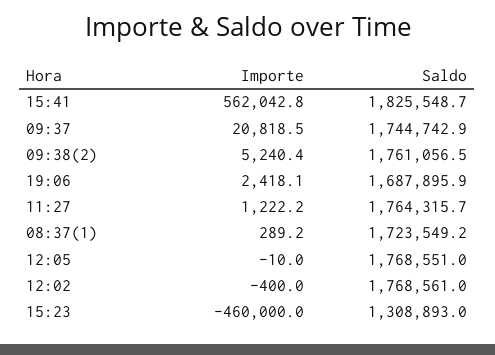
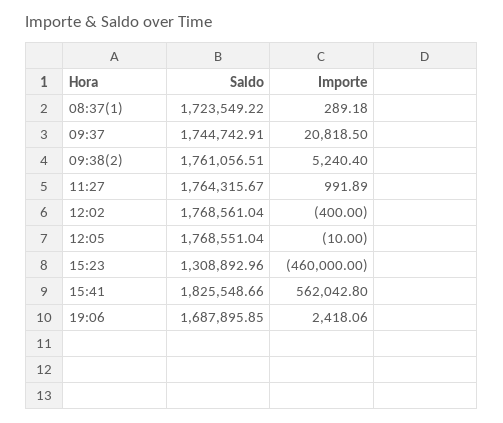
Importe, 11:27: 1222.2 -> 991.89

